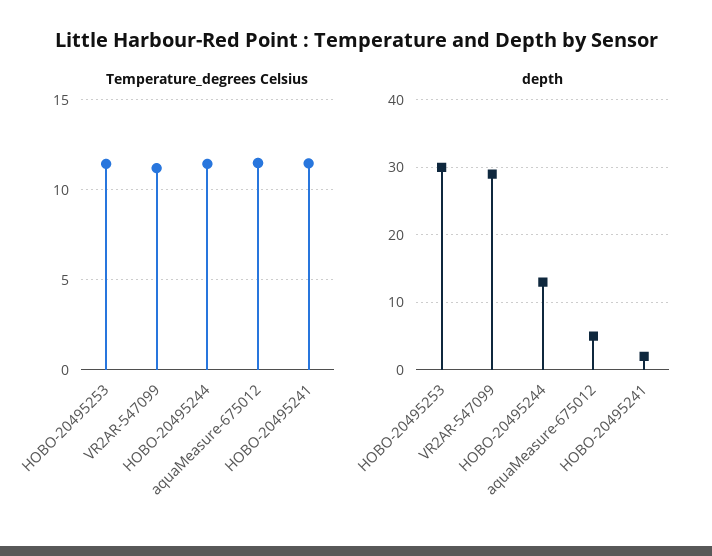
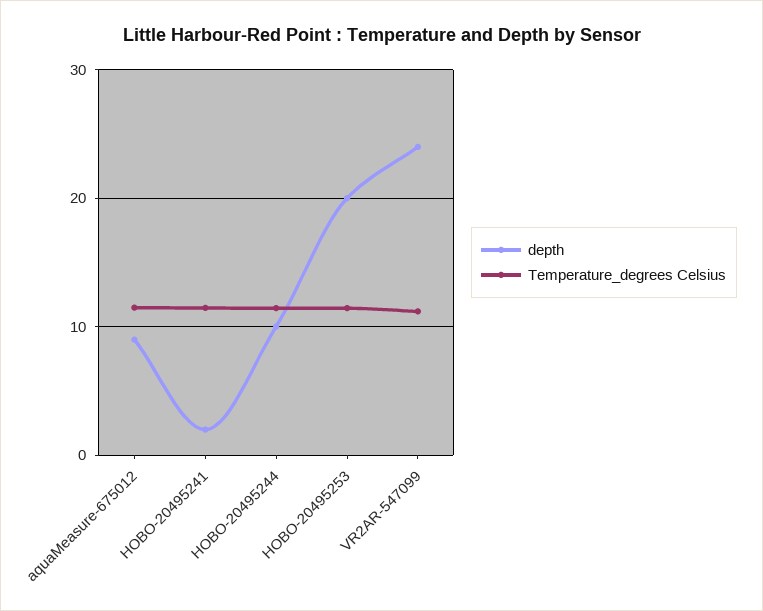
depth, HOBO-20495253: 30 -> 20
depth, VR2AR-547099: 29 -> 24
depth, HOBO-20495244: 13 -> 10
depth, aquaMeasure-675012: 5 -> 9

